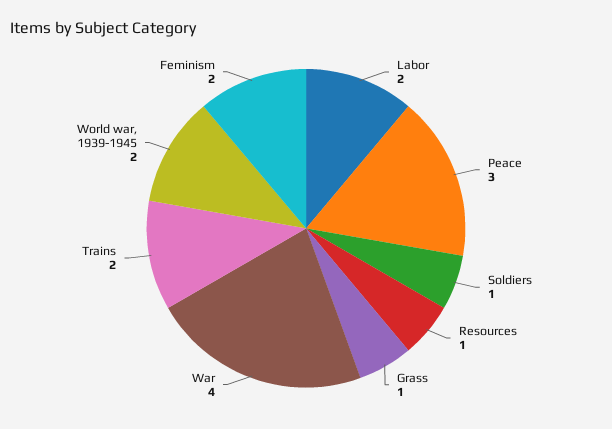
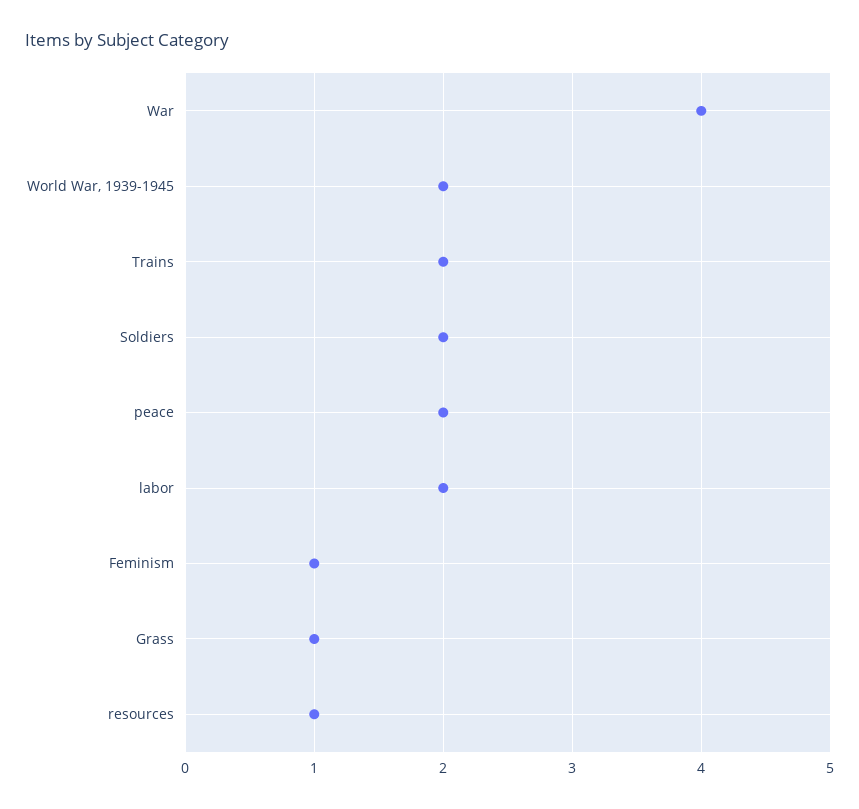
Peace: 3 -> 2
Soldiers: 1 -> 2
Feminism: 2 -> 1

